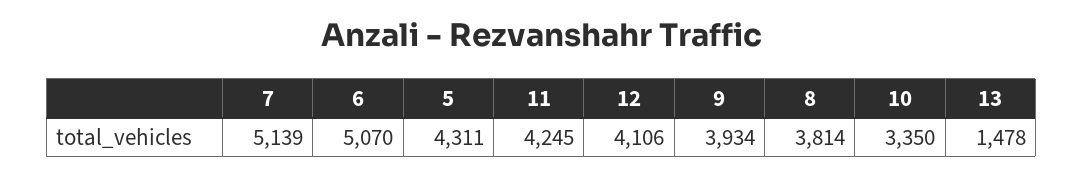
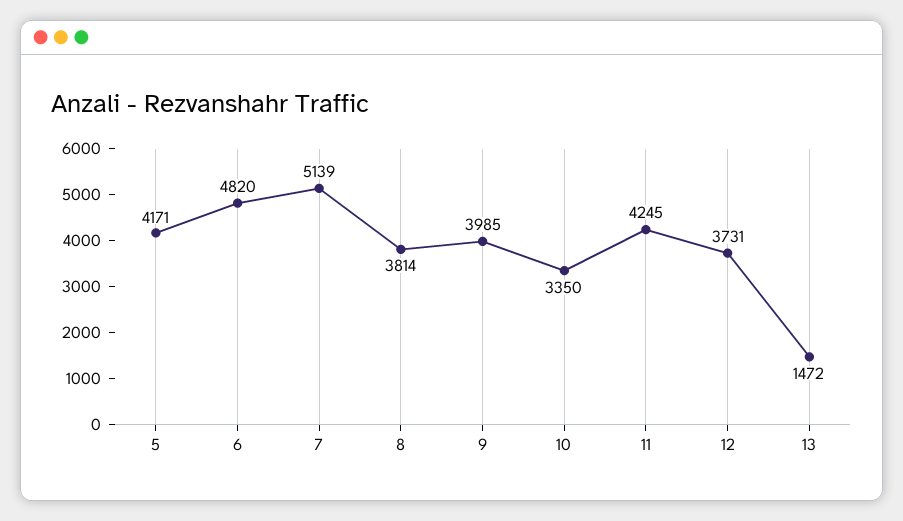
6: 5070 -> 4820
5: 4311 -> 4171
12: 4106 -> 3731
9: 3934 -> 3985
13: 1478 -> 1472

